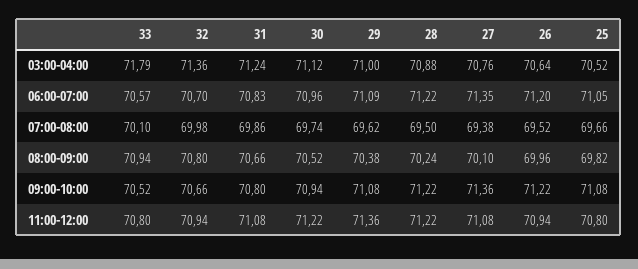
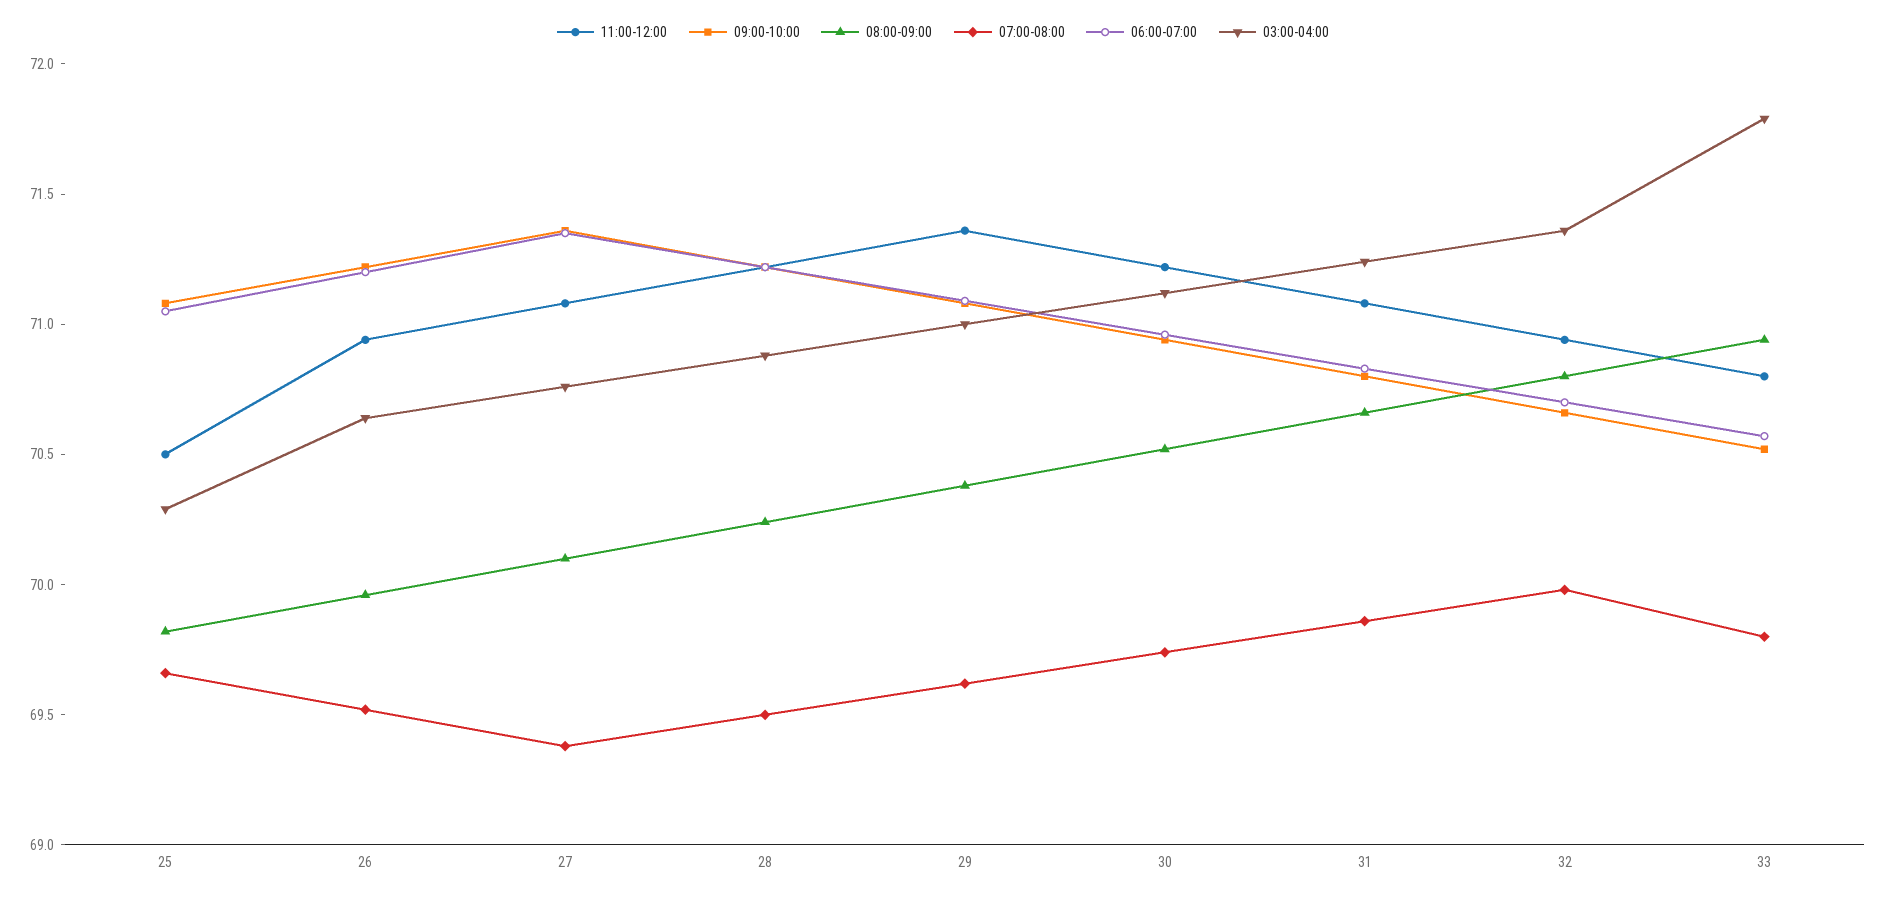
03:00-04:00, 25: 70.52 -> 70.3
07:00-08:00, 33: 70.1 -> 69.8
11:00-12:00, 25: 70.8 -> 70.5

